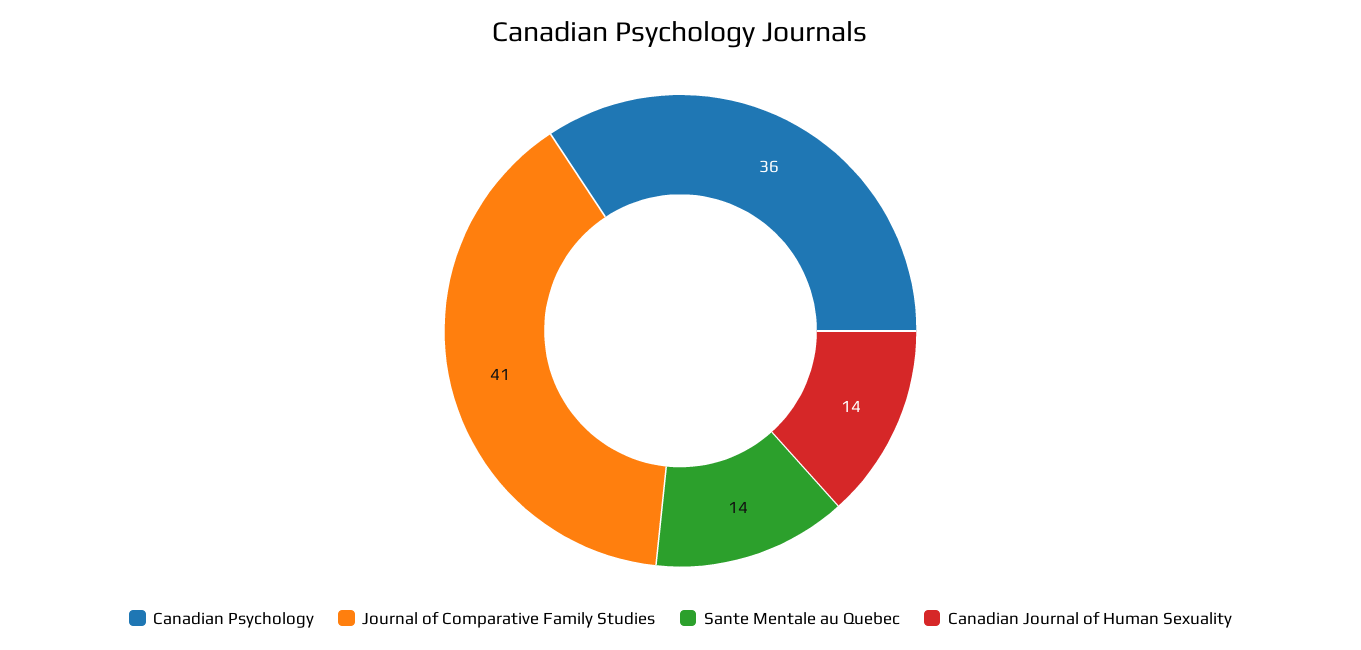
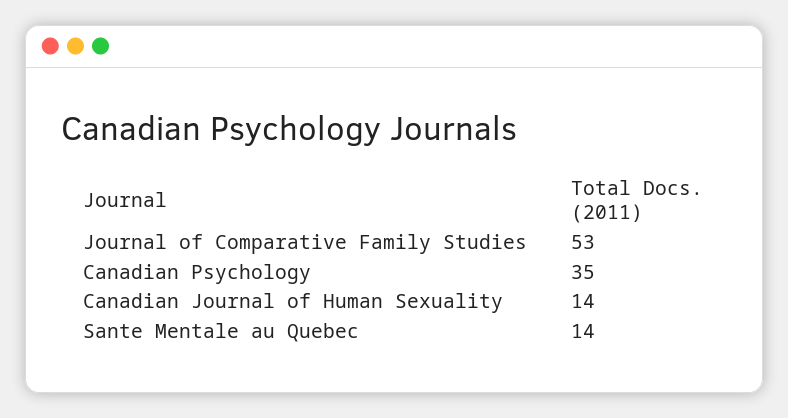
Canadian Psychology: 36 -> 35
Journal of Comparative Family Studies: 41 -> 53

